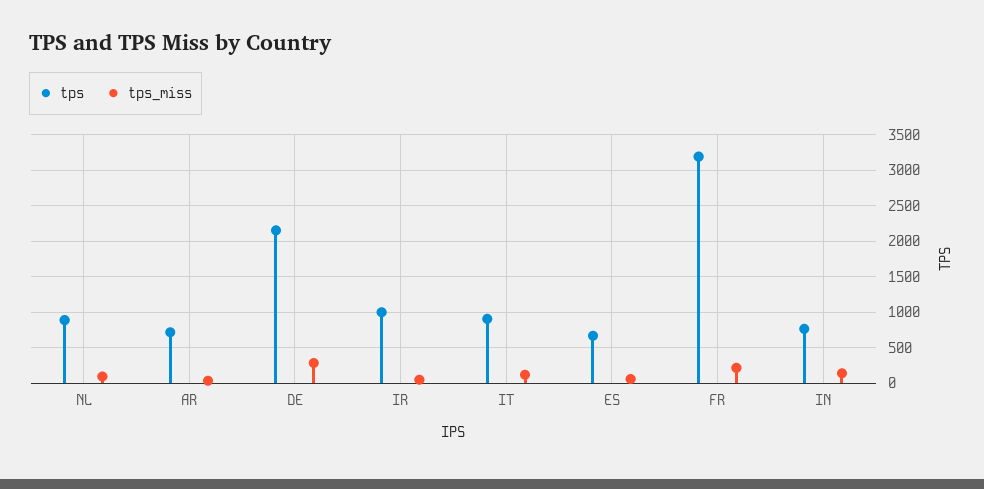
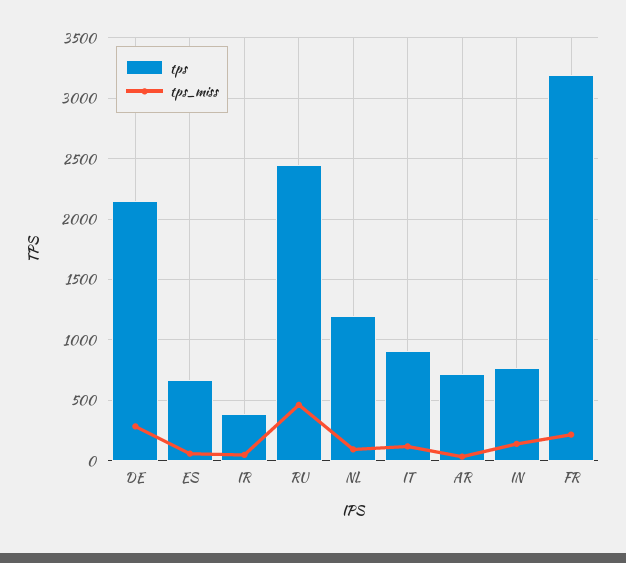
tps, NL: 900 -> 1200
tps, IR: 1000 -> 400
tps, RU: none -> 2450
tps_miss, RU: none -> 450

